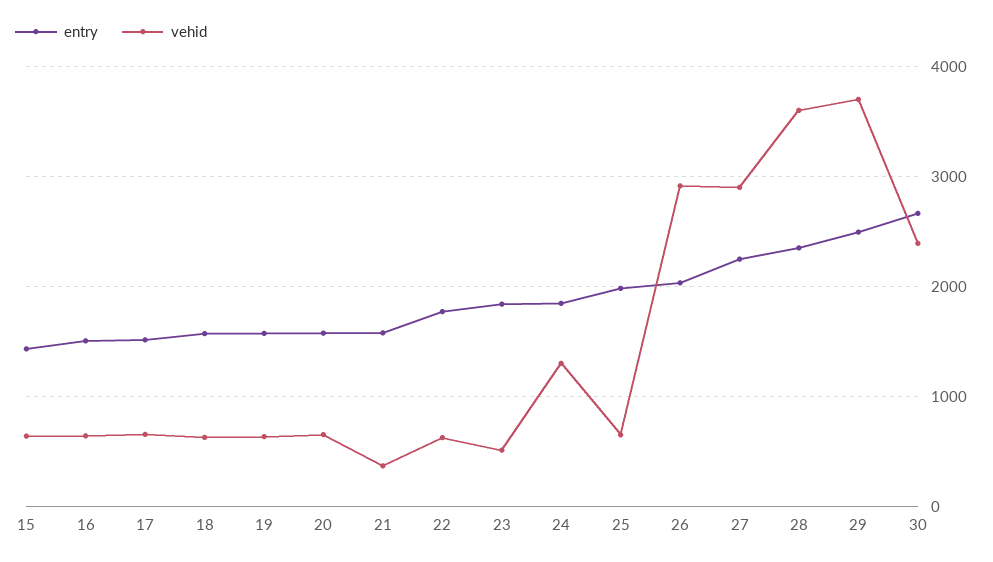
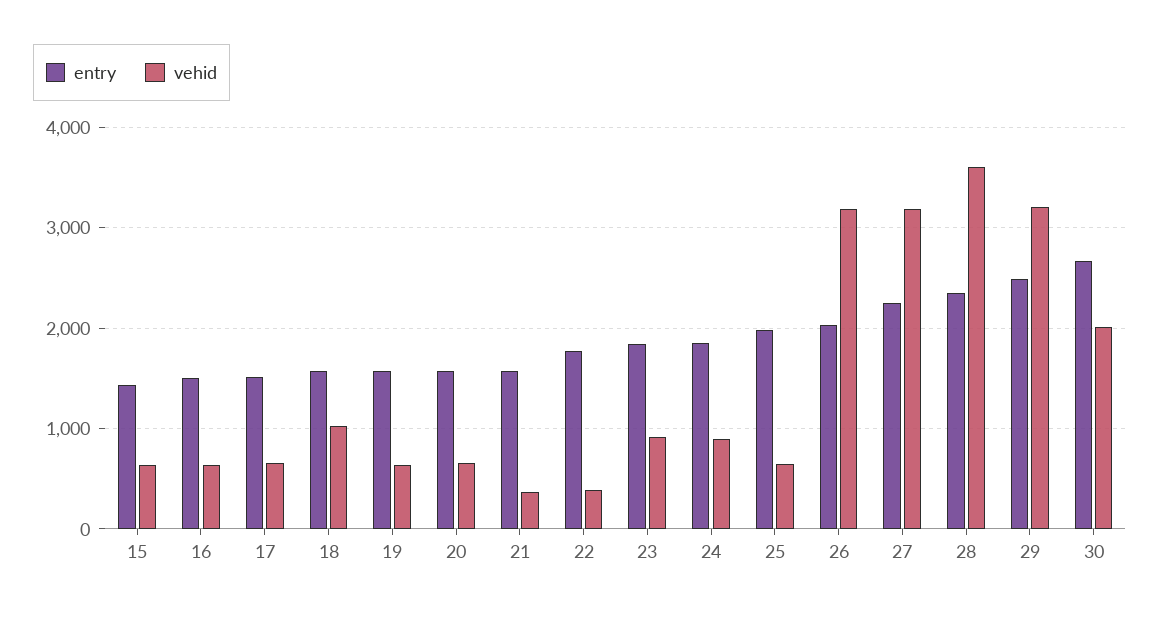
vehid, 18: 600 -> 1000
vehid, 22: 600 -> 400
vehid, 23: 500 -> 900
vehid, 24: 1300 -> 900
vehid, 26: 2900 -> 3200
vehid, 27: 2900 -> 3200
vehid, 29: 3700 -> 3200
vehid, 30: 2400 -> 2000

